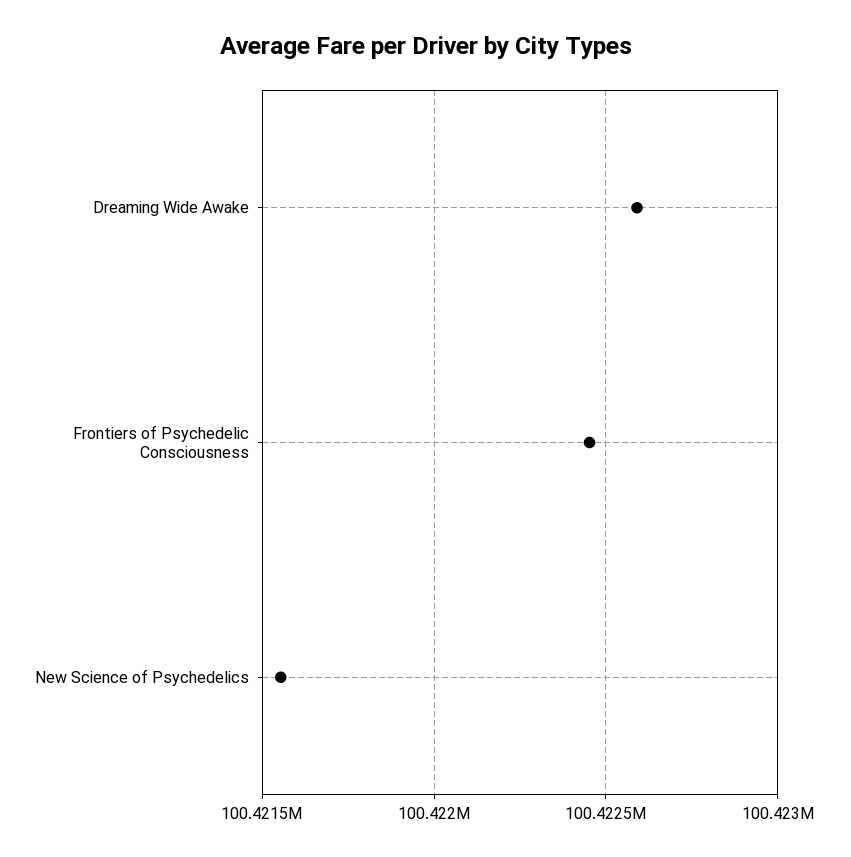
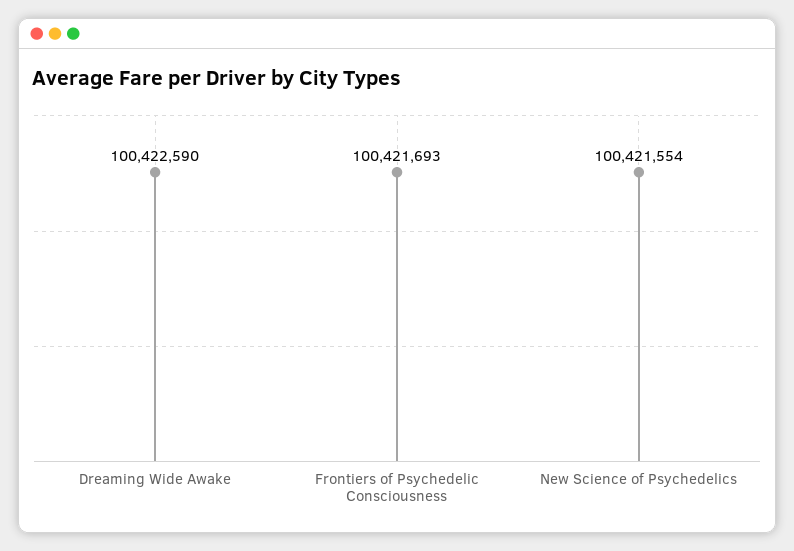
Frontiers of Psychedelic Consciousness: 100422450 -> 100421693

